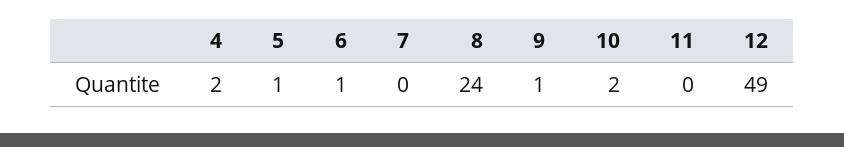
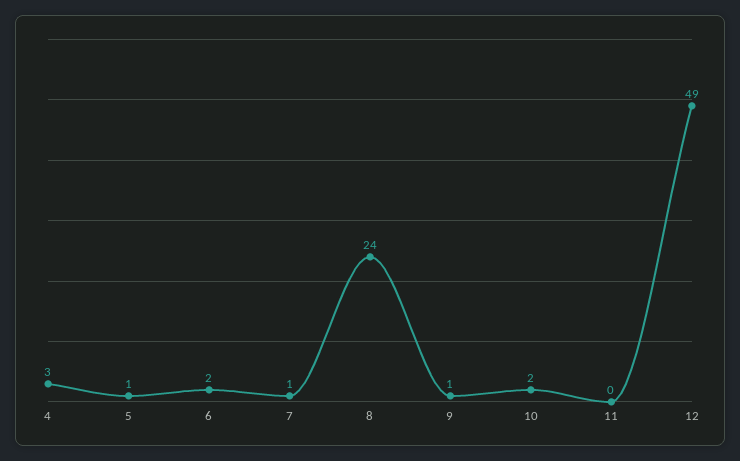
4: 2 -> 3
6: 1 -> 2
7: 0 -> 1

